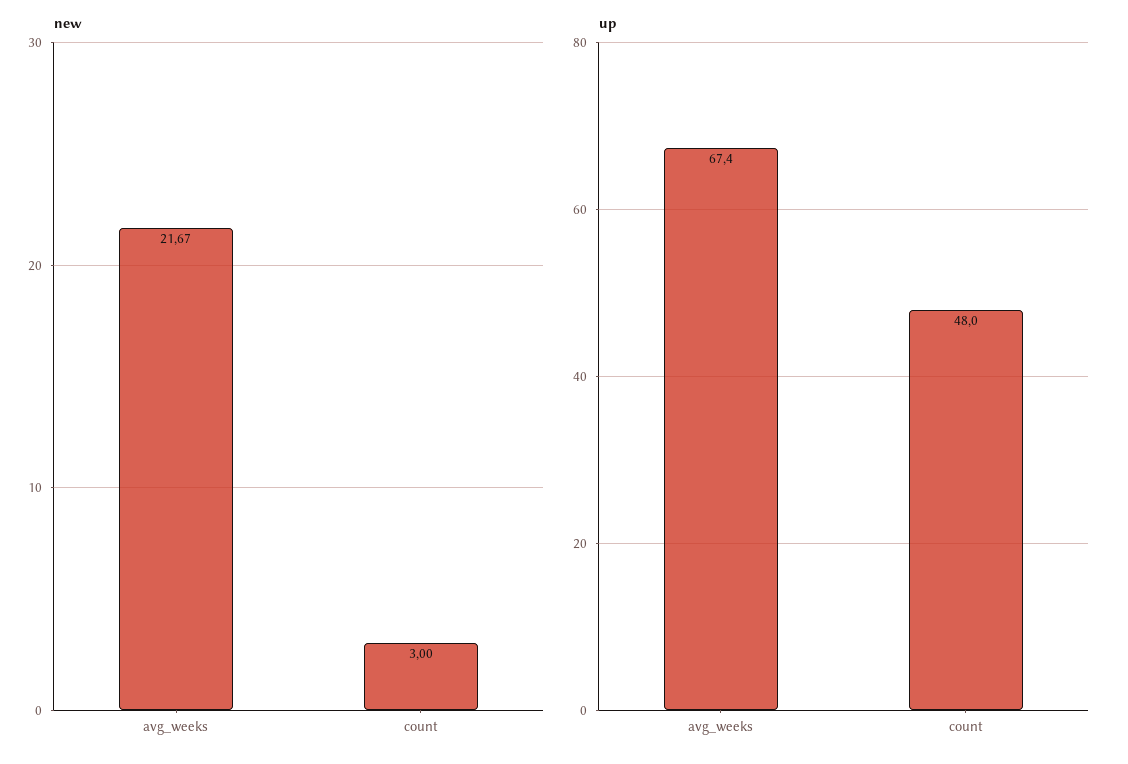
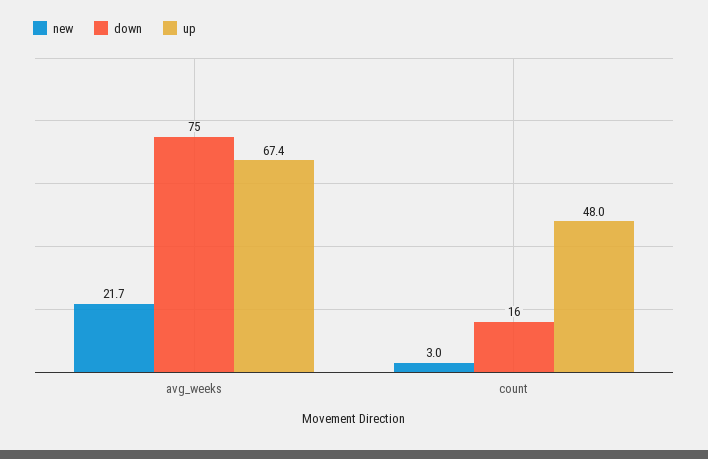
down, avg_weeks: none -> 75
down, count: none -> 16

